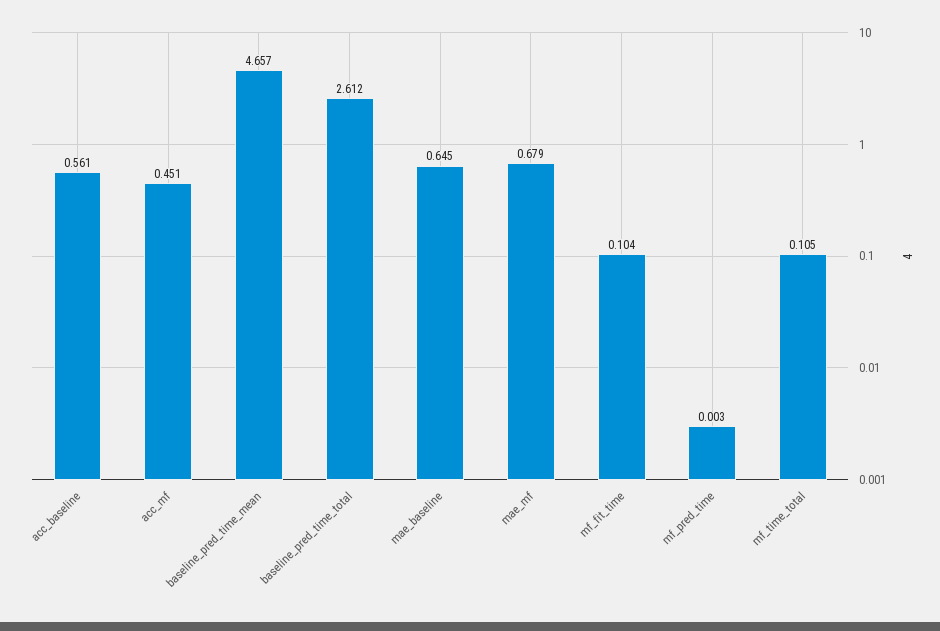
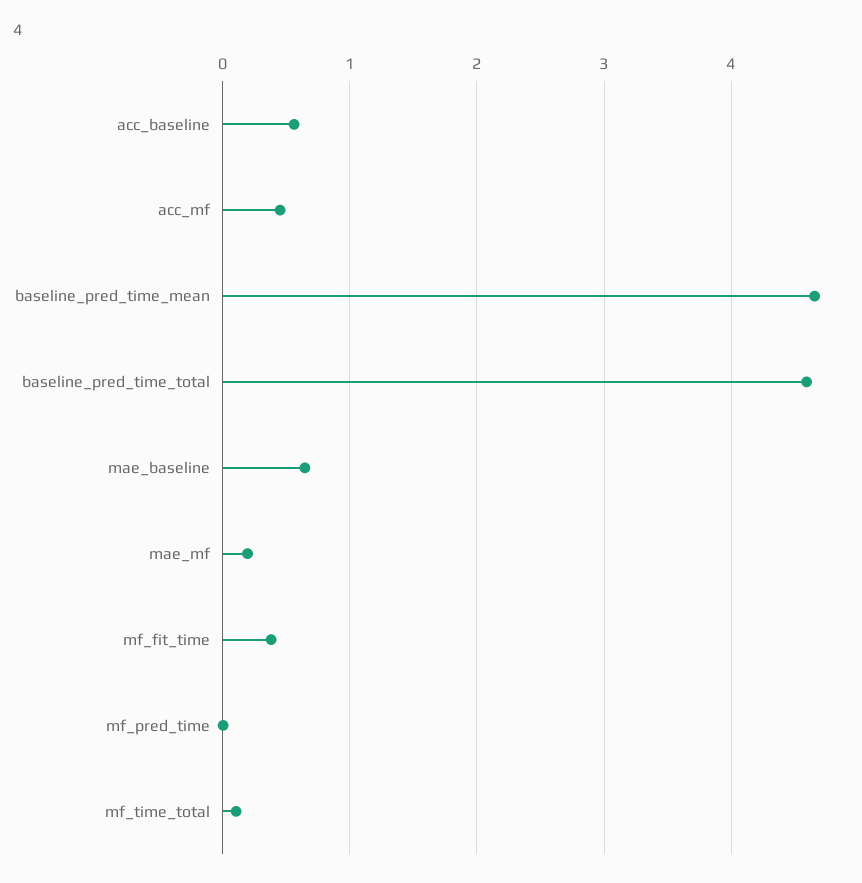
baseline_pred_time_total: 2.612 -> 4.6
mae_mf: 0.679 -> 0.2
mf_fit_time: 0.104 -> 0.4

